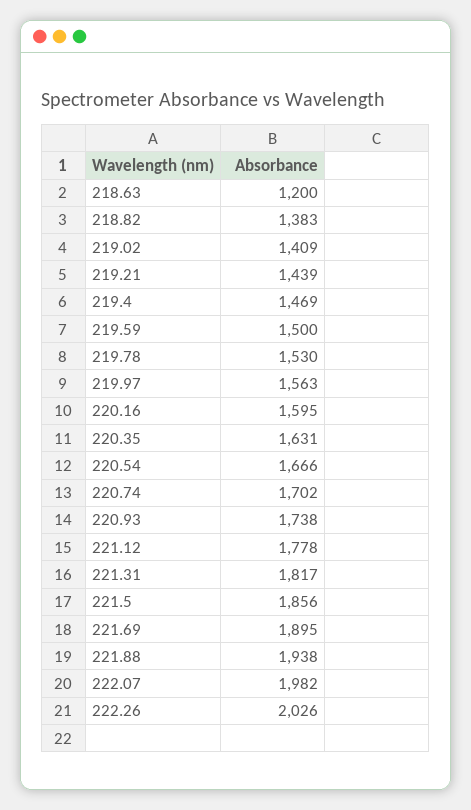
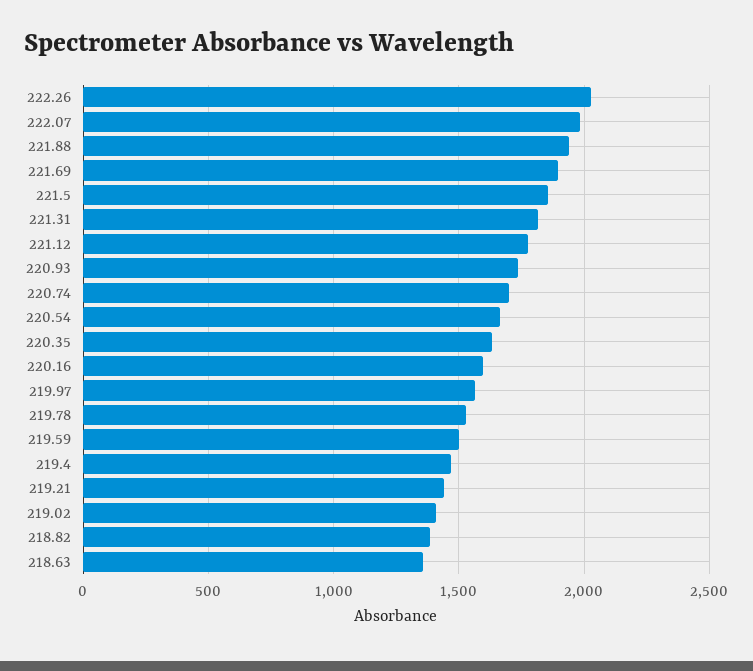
218.63: 1200 -> 1350

